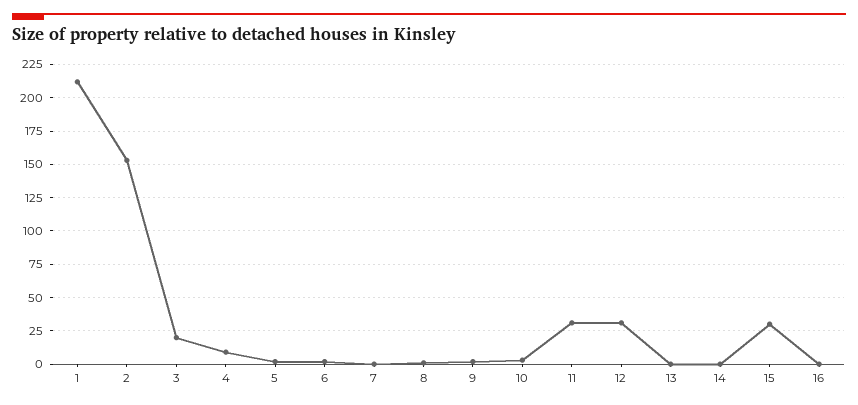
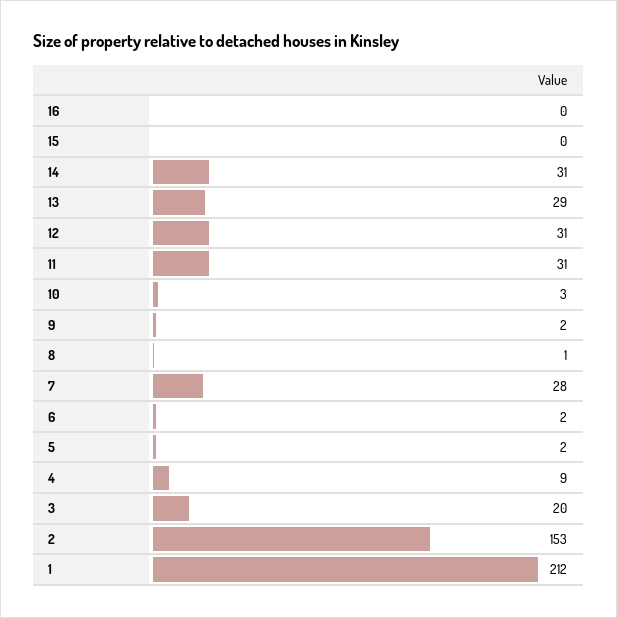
7: 0 -> 28
13: 0 -> 29
14: 0 -> 31
15: 30 -> 0

